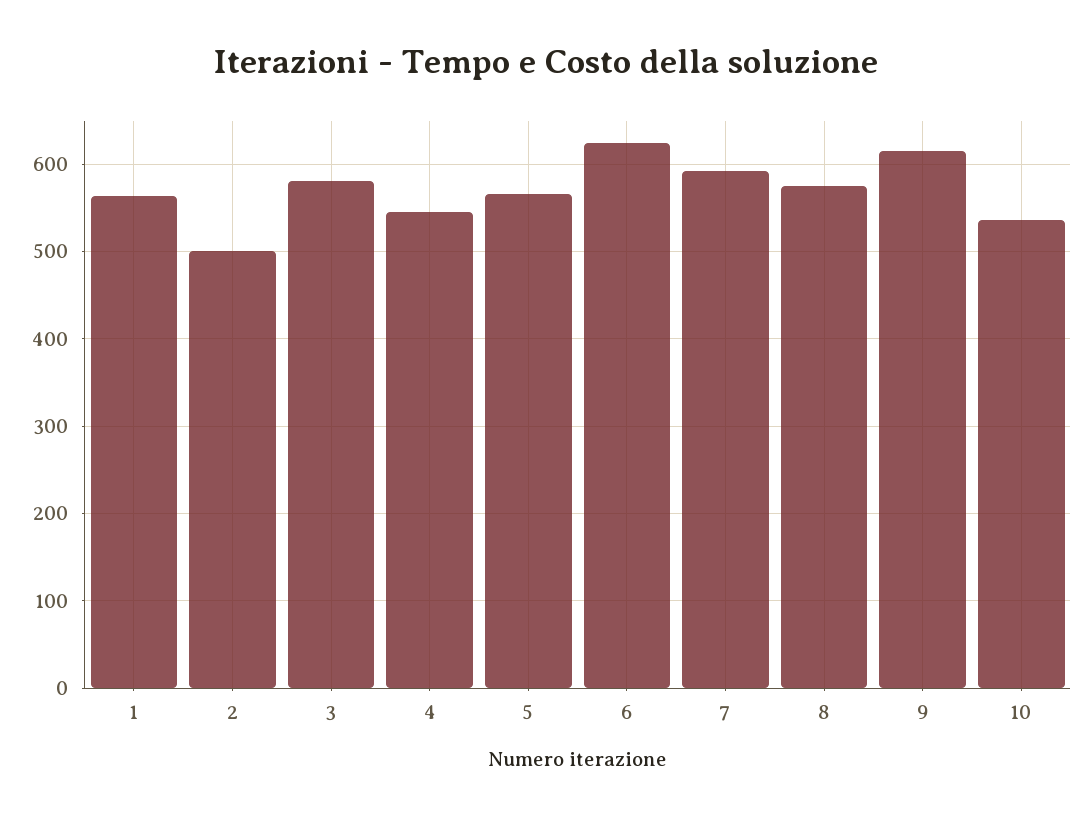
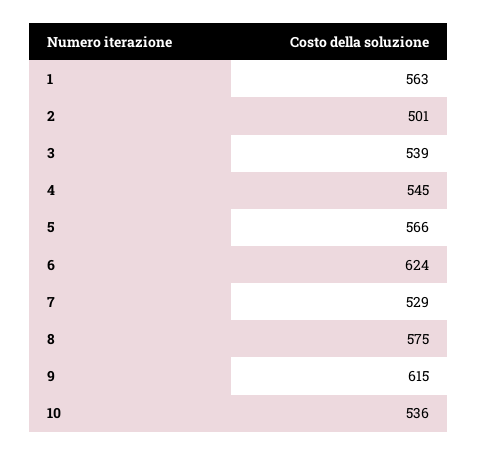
3: 580 -> 539
7: 590 -> 529

